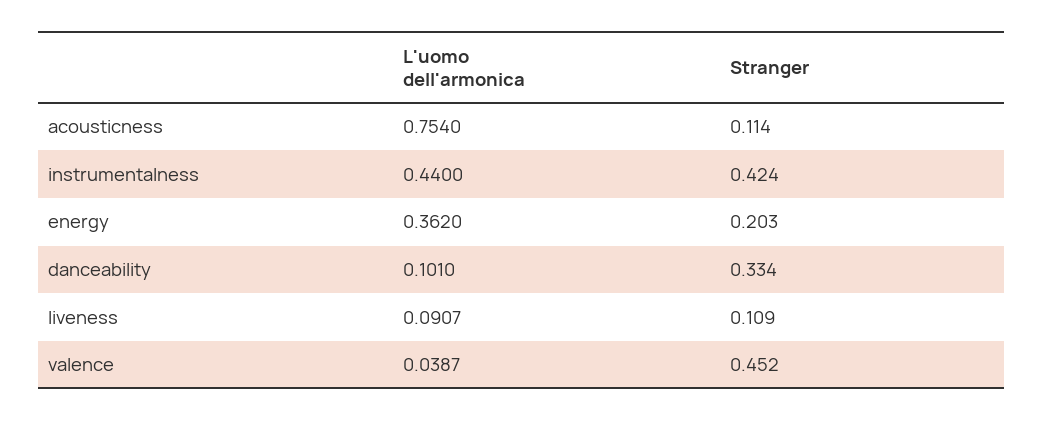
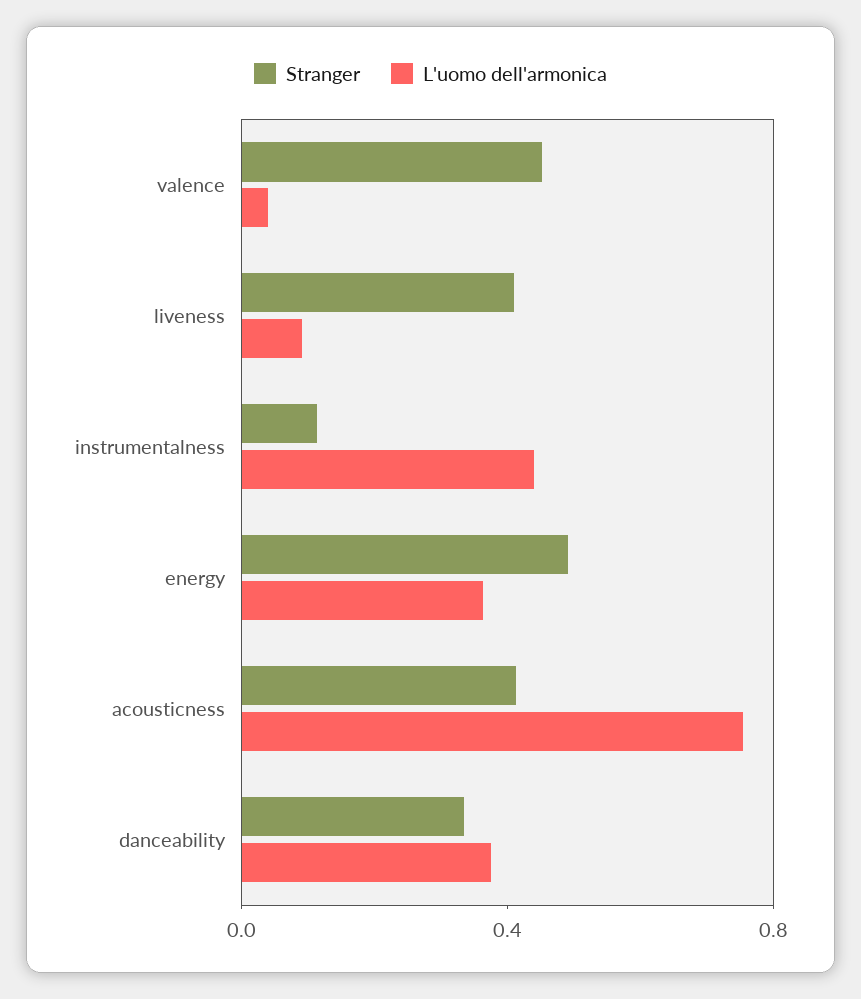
Stranger, acousticness: 0.114 -> 0.4
Stranger, instrumentalness: 0.424 -> 0.1
Stranger, energy: 0.203 -> 0.5
L'uomo dell'armonica, danceability: 0.101 -> 0.4
Stranger, liveness: 0.109 -> 0.4

